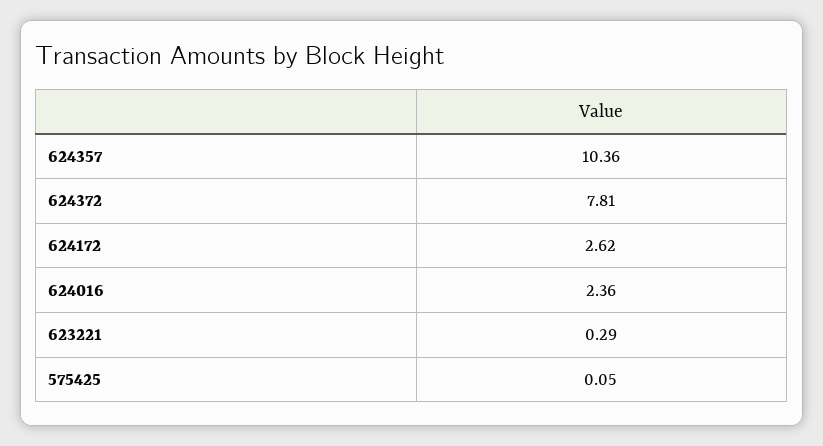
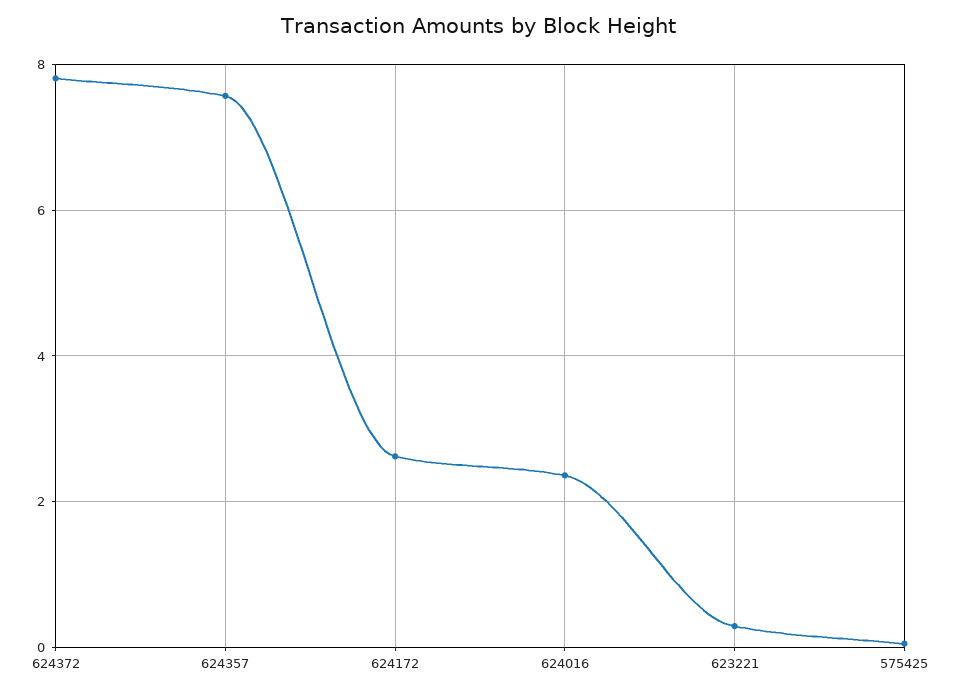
624357: 10.36 -> 7.6

